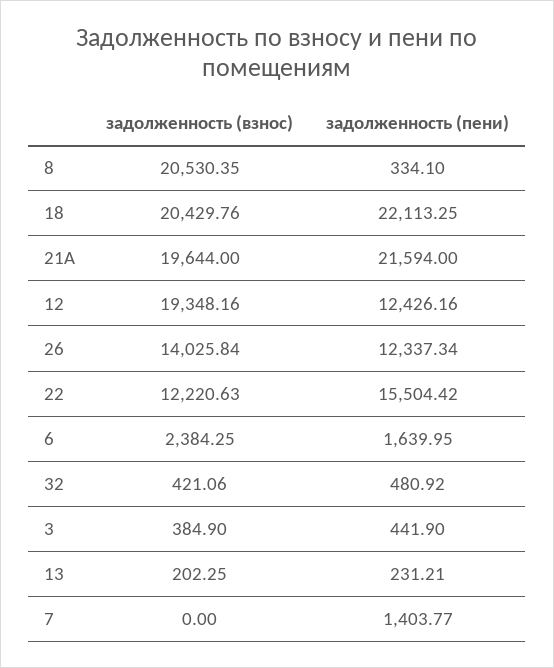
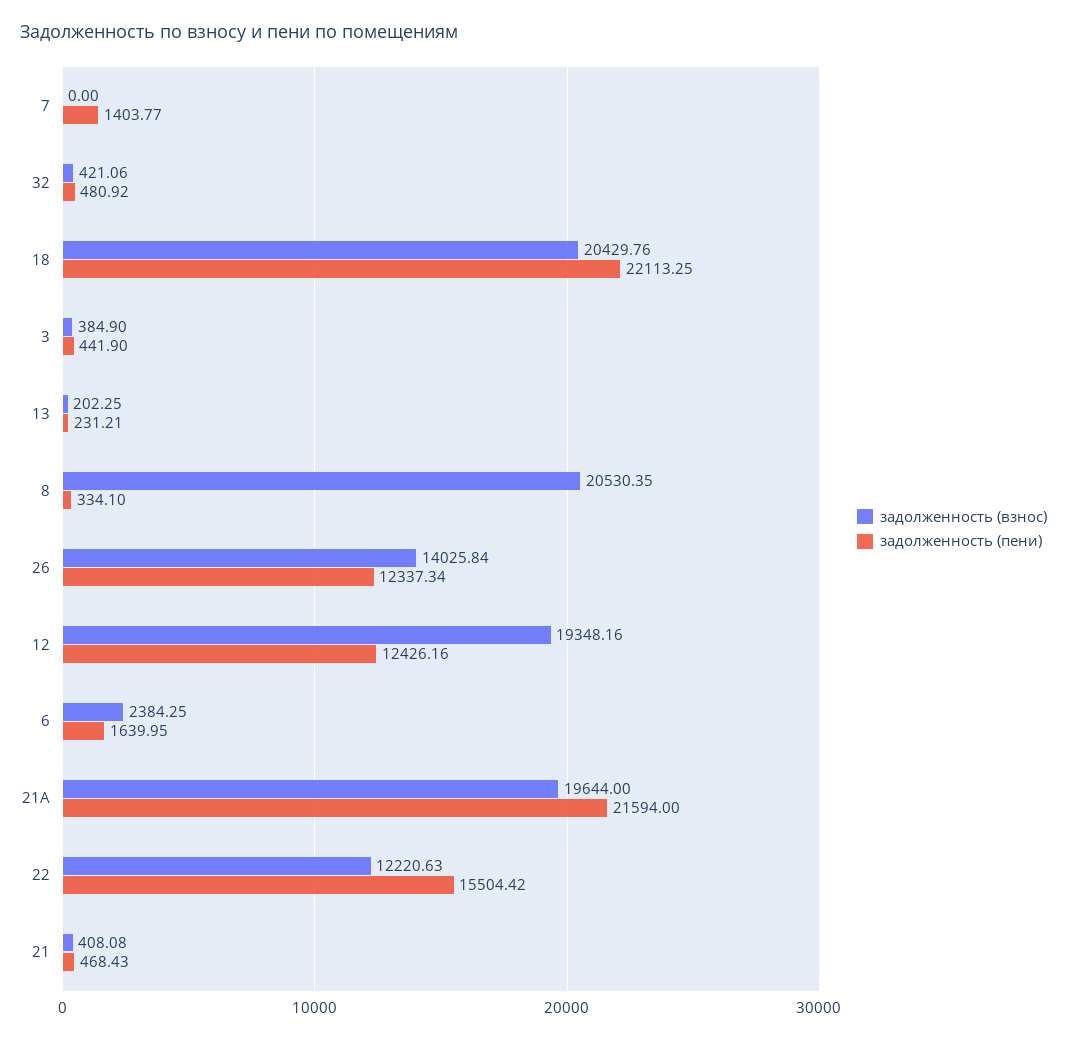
задолженность (взнос), 21: none -> 408.08
задолженность (пени), 21: none -> 468.43

